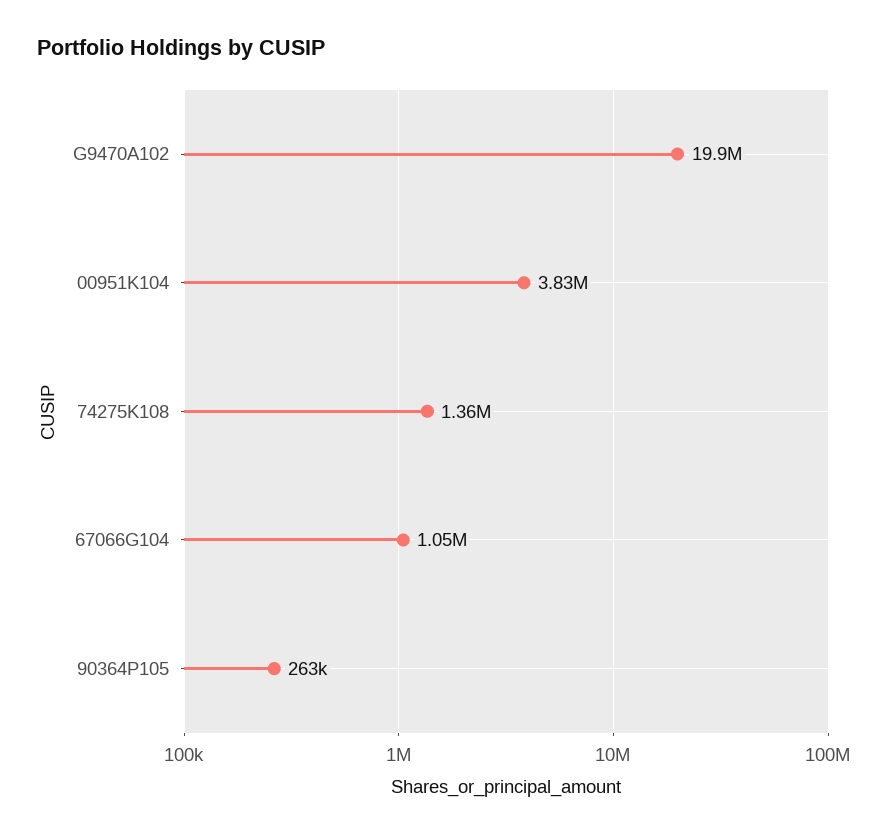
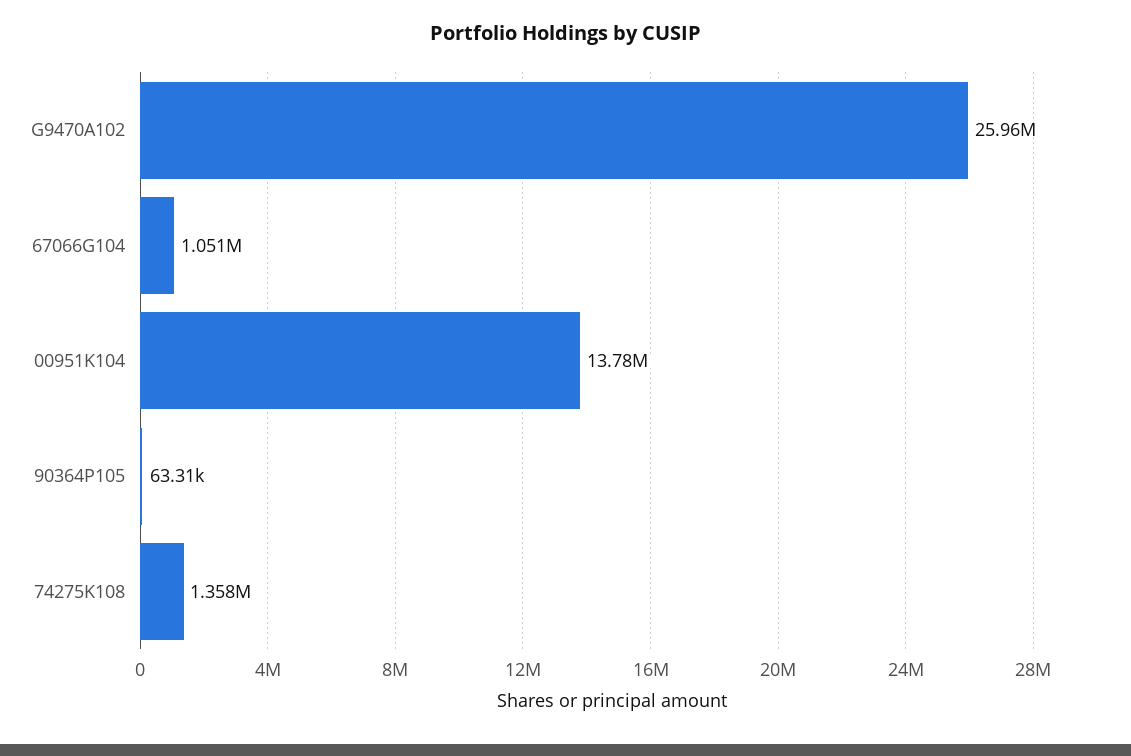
G9470A102: 19900000 -> 25960000
00951K104: 3830000 -> 13780000
90364P105: 263000 -> 63310

